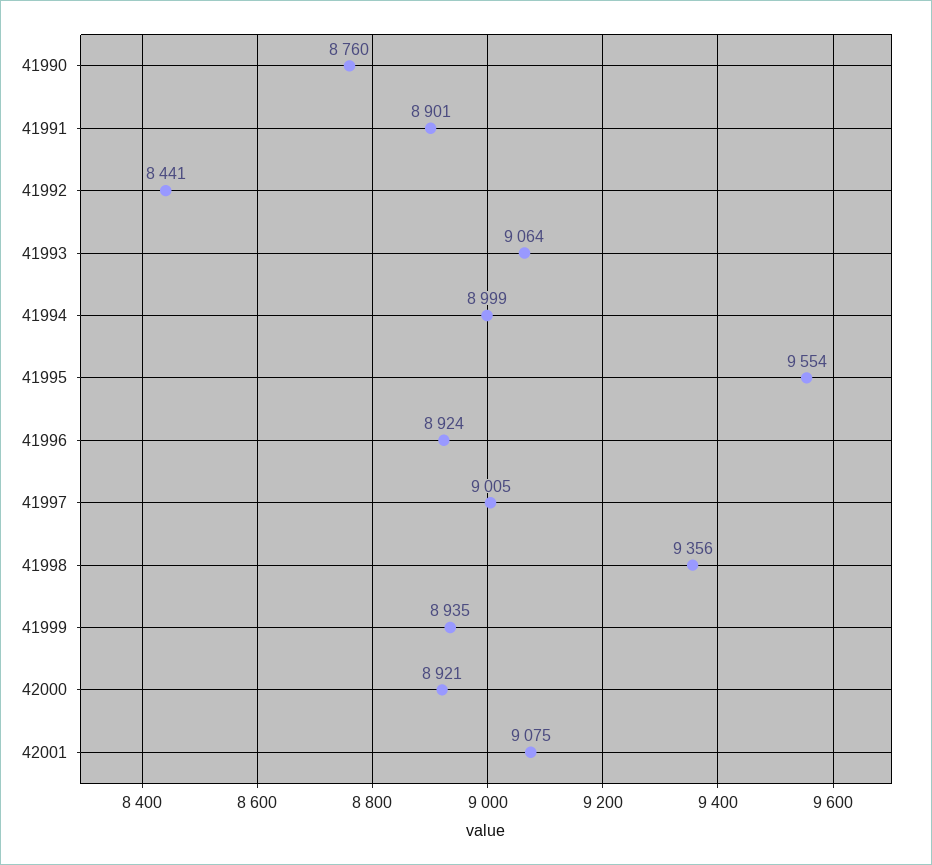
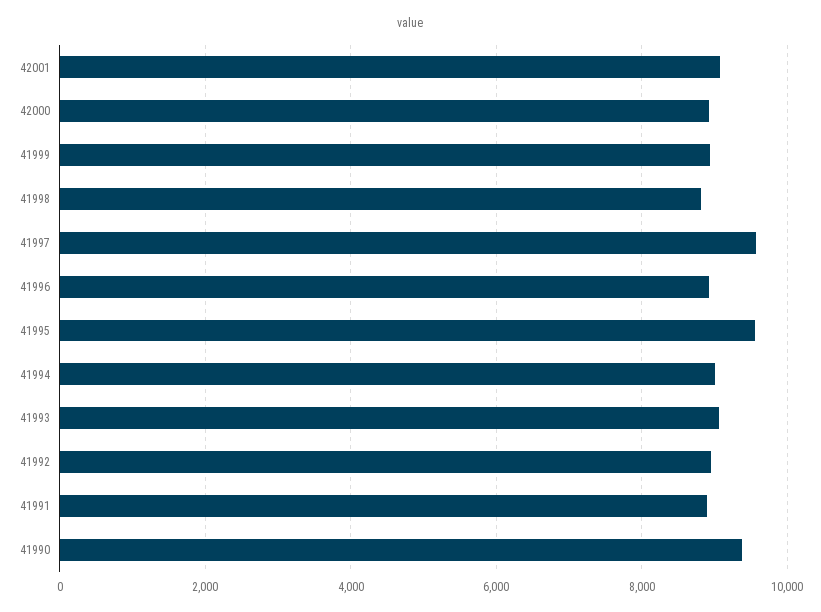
41990: 8760 -> 9400
41992: 8441 -> 9000
41997: 9005 -> 9600
41998: 9356 -> 8800

